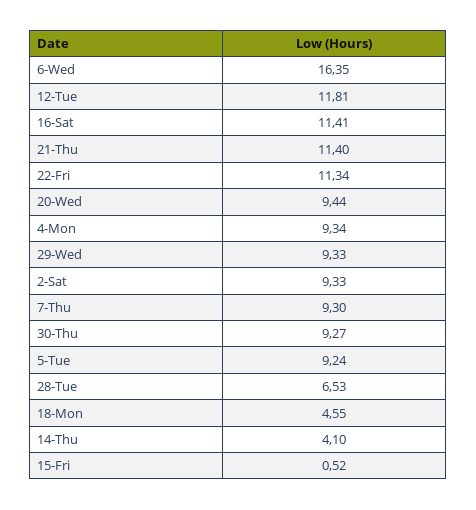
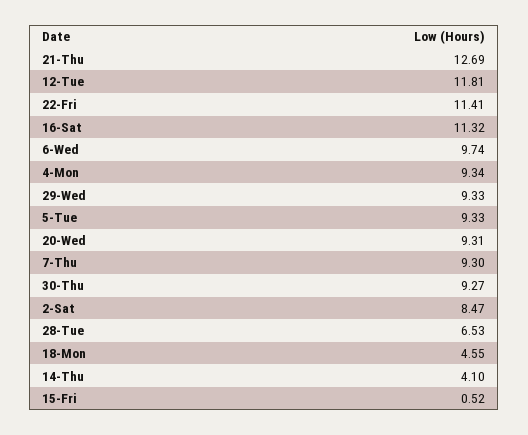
6-Wed: 16.35 -> 9.74
16-Sat: 11.41 -> 11.32
21-Thu: 11.4 -> 12.69
22-Fri: 11.34 -> 11.41
20-Wed: 9.44 -> 9.31
2-Sat: 9.33 -> 8.47
5-Tue: 9.24 -> 9.33

